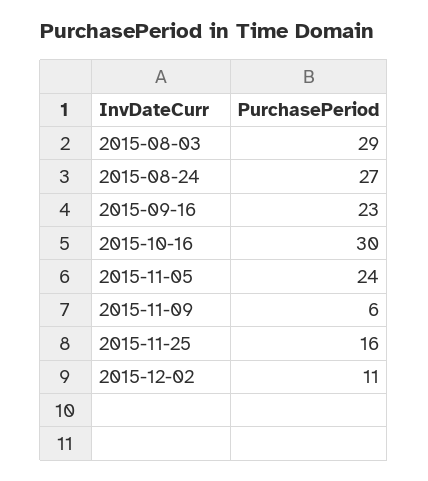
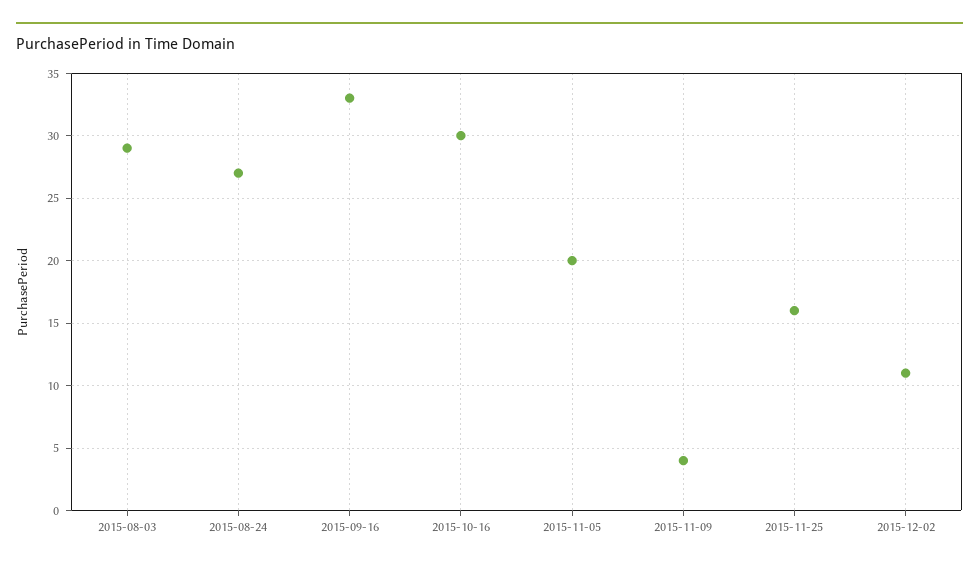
2015-09-16: 23 -> 33
2015-11-05: 24 -> 20
2015-11-09: 6 -> 4

